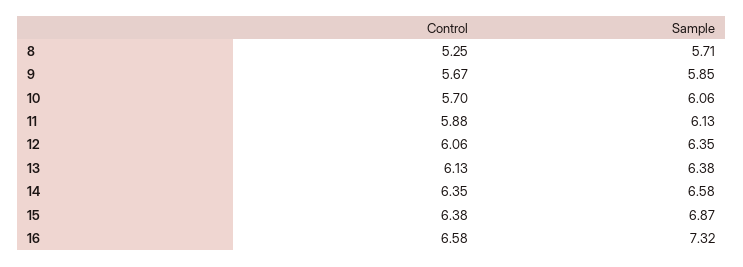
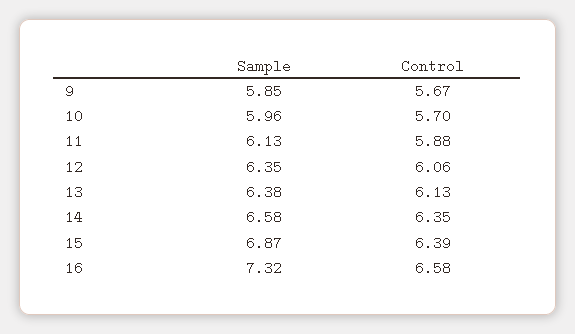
Control, 8: 5.25 -> none
Sample, 8: 5.71 -> none
Sample, 10: 6.06 -> 5.96
Control, 15: 6.38 -> 6.39

